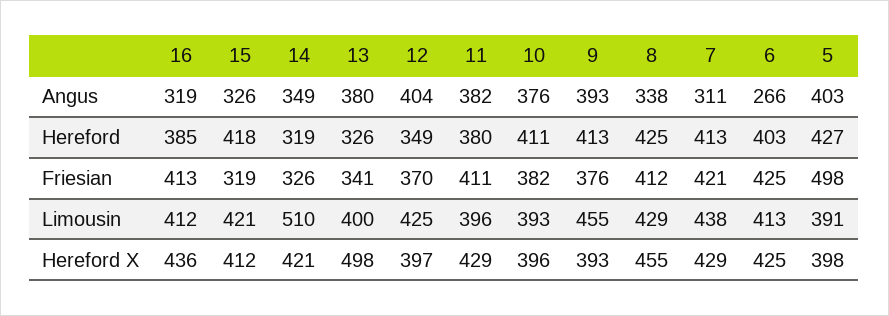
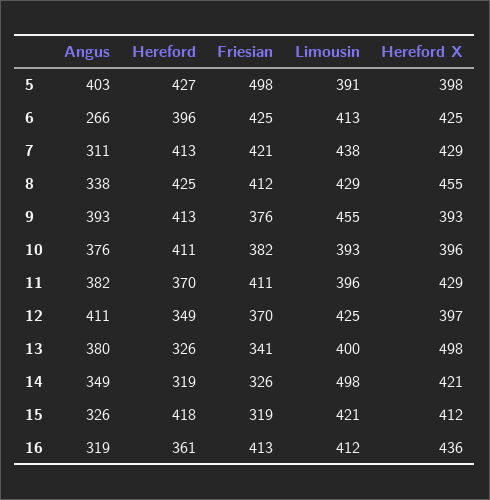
12, Angus: 404 -> 411
16, Hereford: 385 -> 361
11, Hereford: 380 -> 370
6, Hereford: 403 -> 396
14, Limousin: 510 -> 498

